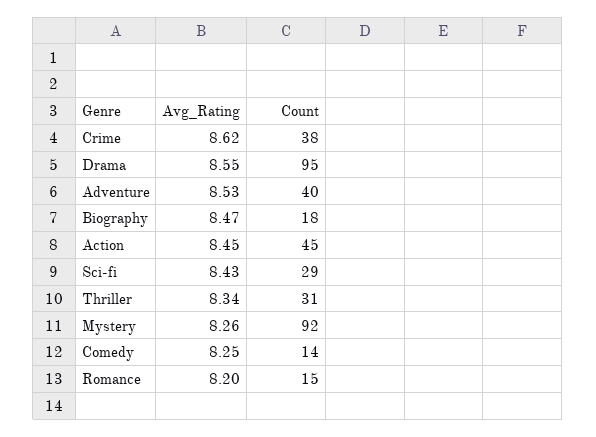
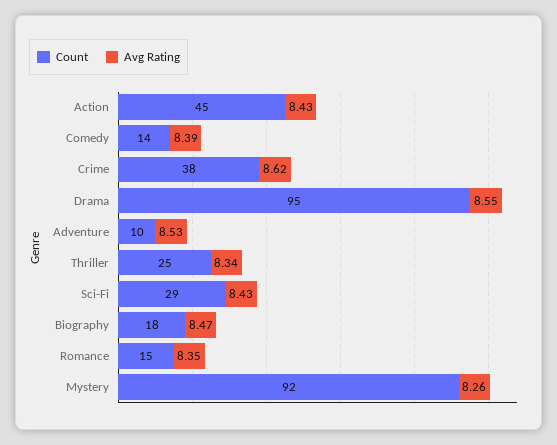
Count, Adventure: 40 -> 10
Avg_Rating, Action: 8.45 -> 8.43
Count, Thriller: 31 -> 25
Avg_Rating, Comedy: 8.25 -> 8.39
Avg_Rating, Romance: 8.2 -> 8.35

